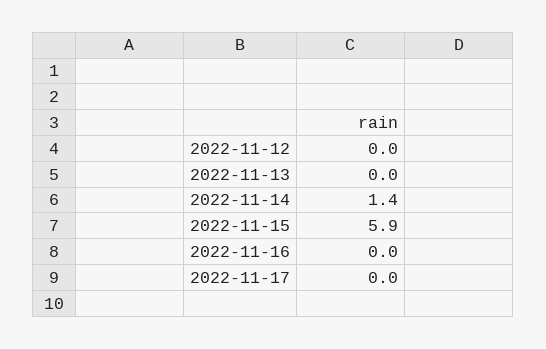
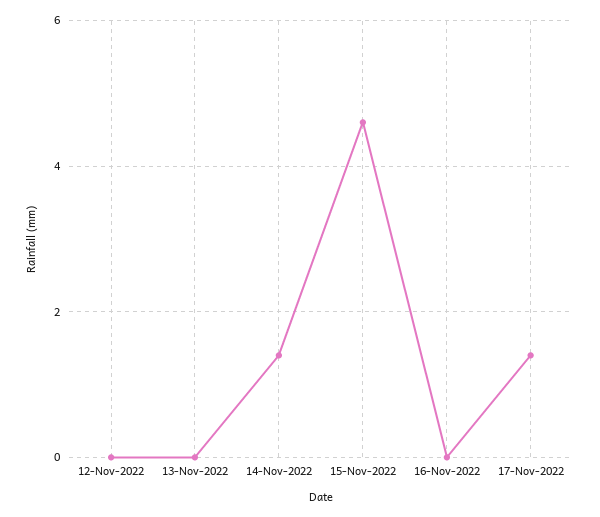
2022-11-15: 5.9 -> 4.5
2022-11-17: 0 -> 1.5

